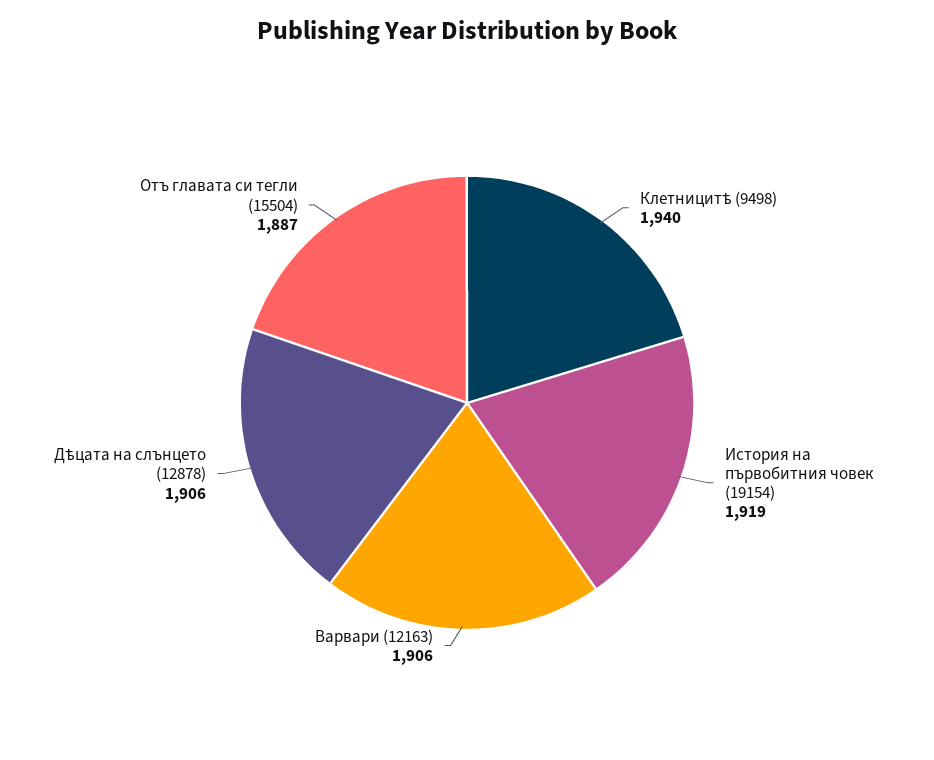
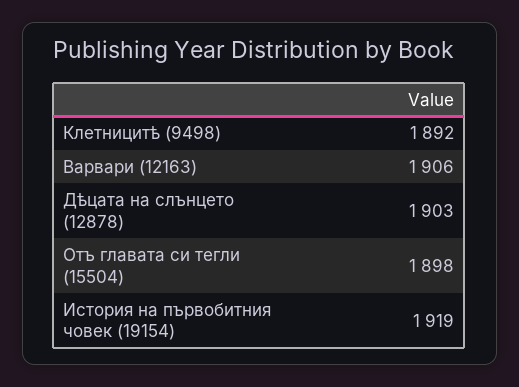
Клетницитѣ (9498): 1940 -> 1892
Дѣцата на слънцето (12878): 1906 -> 1903
Отъ главата си тегли (15504): 1887 -> 1898

